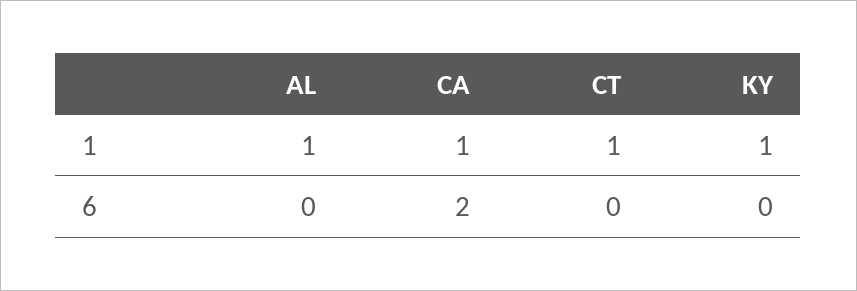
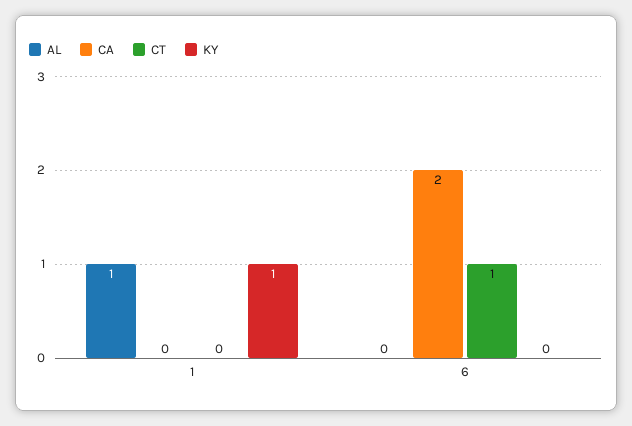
CA, 1: 1 -> 0
CT, 1: 1 -> 0
CT, 6: 0 -> 1

